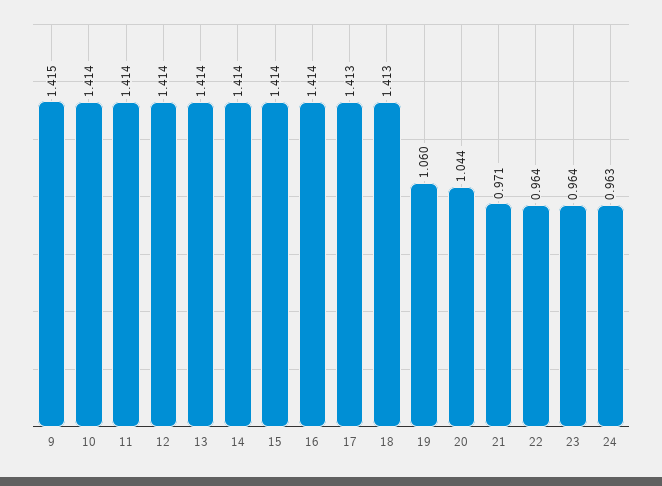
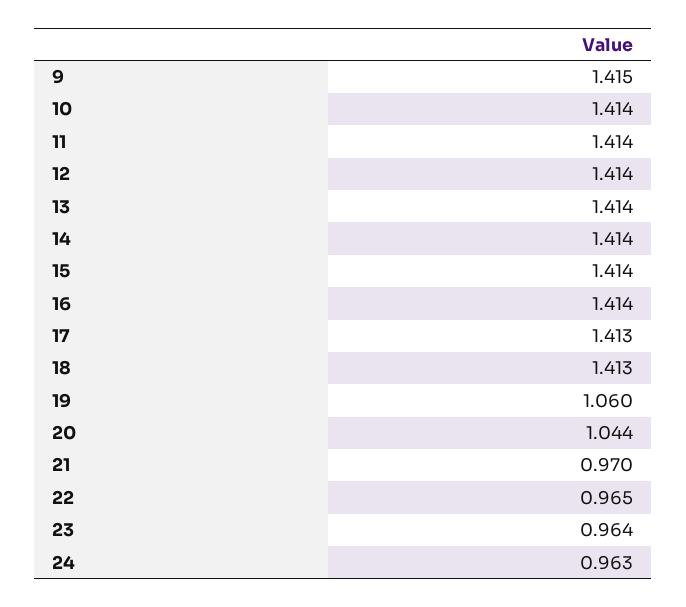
21: 0.971 -> 0.97
22: 0.964 -> 0.965

